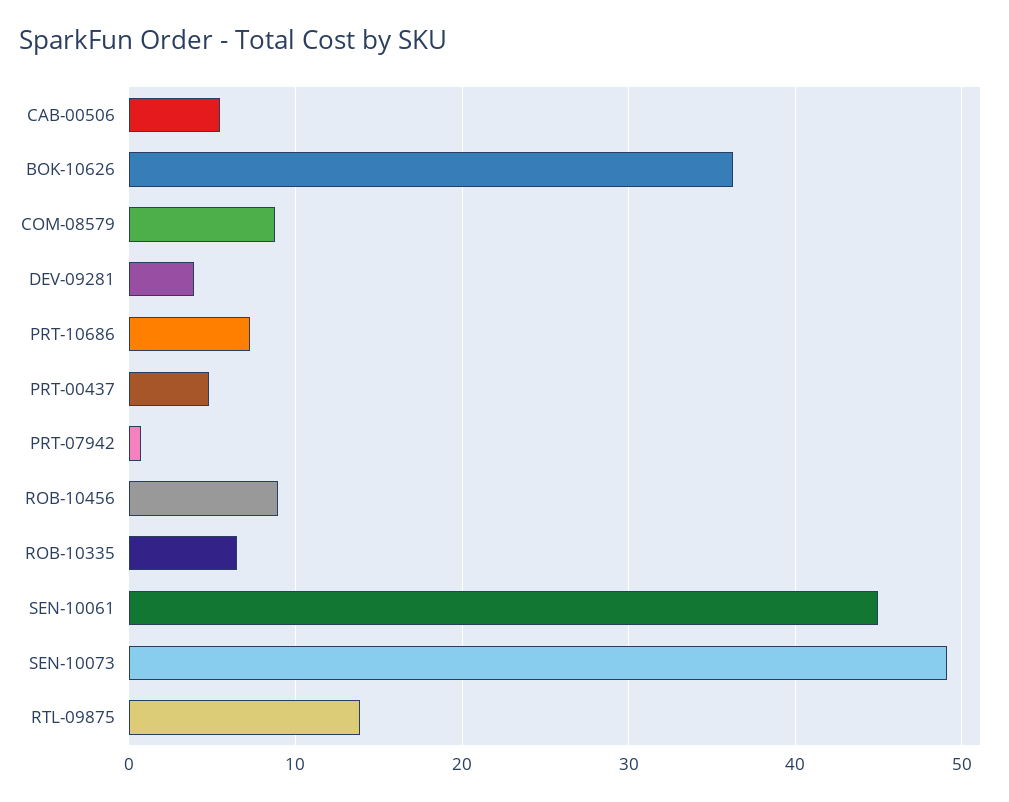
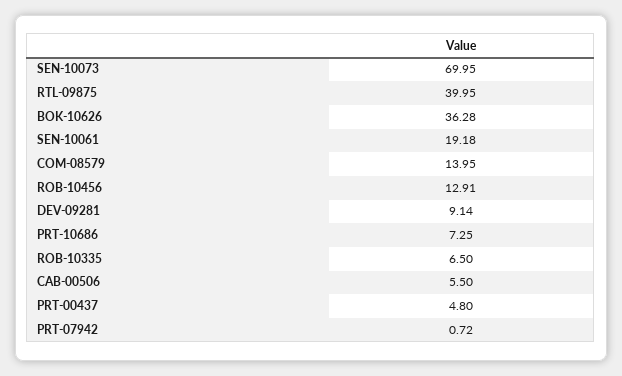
COM-08579: 9 -> 13.95
DEV-09281: 4 -> 9.14
ROB-10456: 9 -> 12.91
SEN-10061: 45 -> 19.18
SEN-10073: 49 -> 69.95
RTL-09875: 14 -> 39.95

